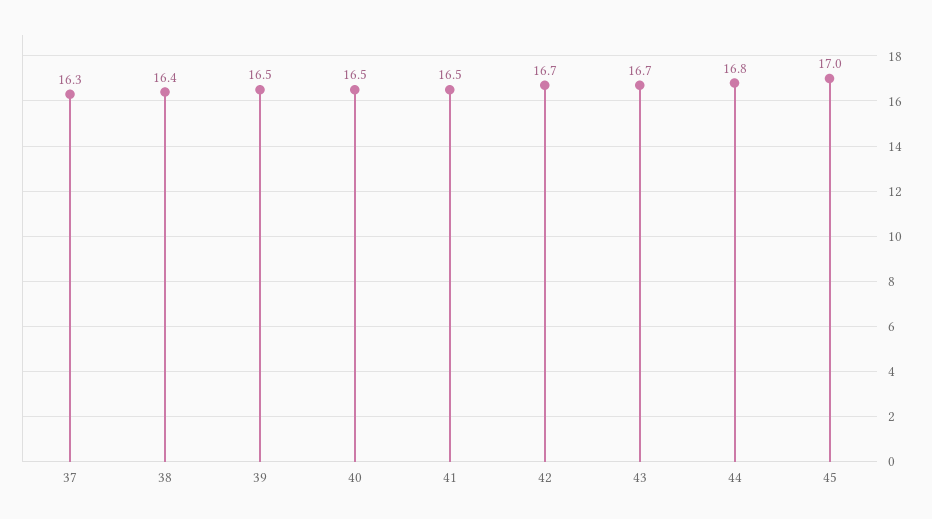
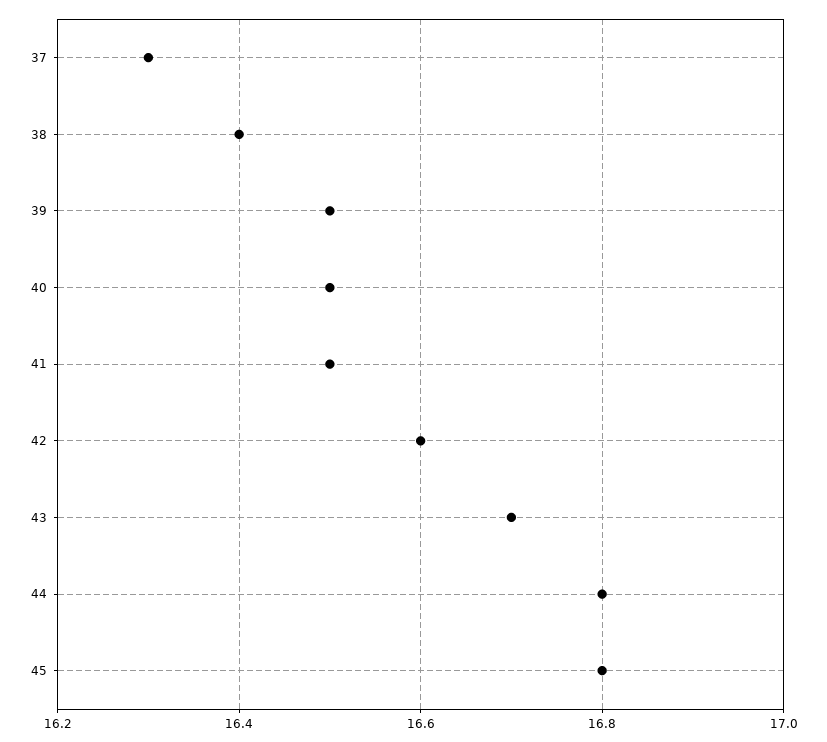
42: 16.7 -> 16.6
45: 17 -> 16.8

